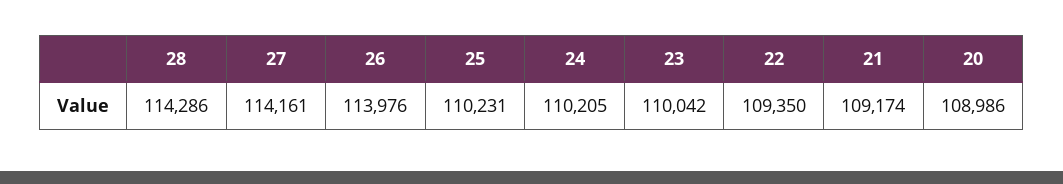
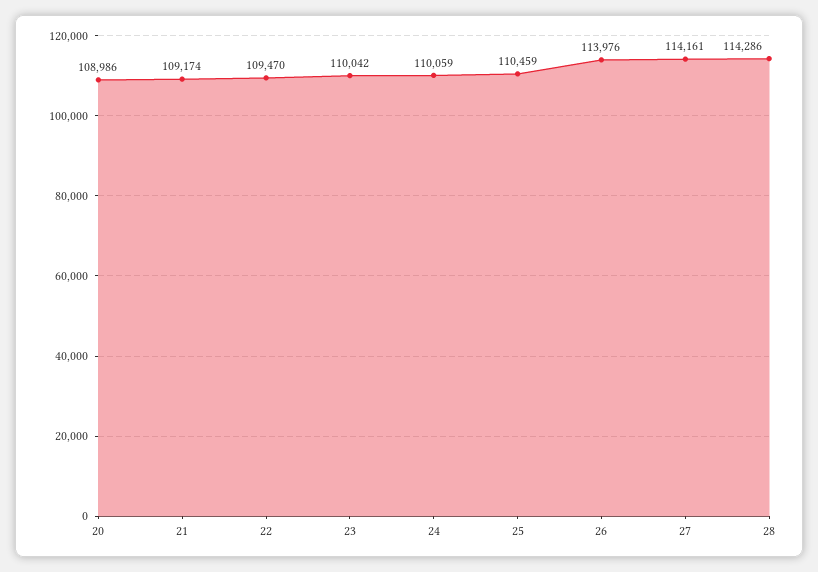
25: 110231 -> 110459
24: 110205 -> 110059
22: 109350 -> 109470

